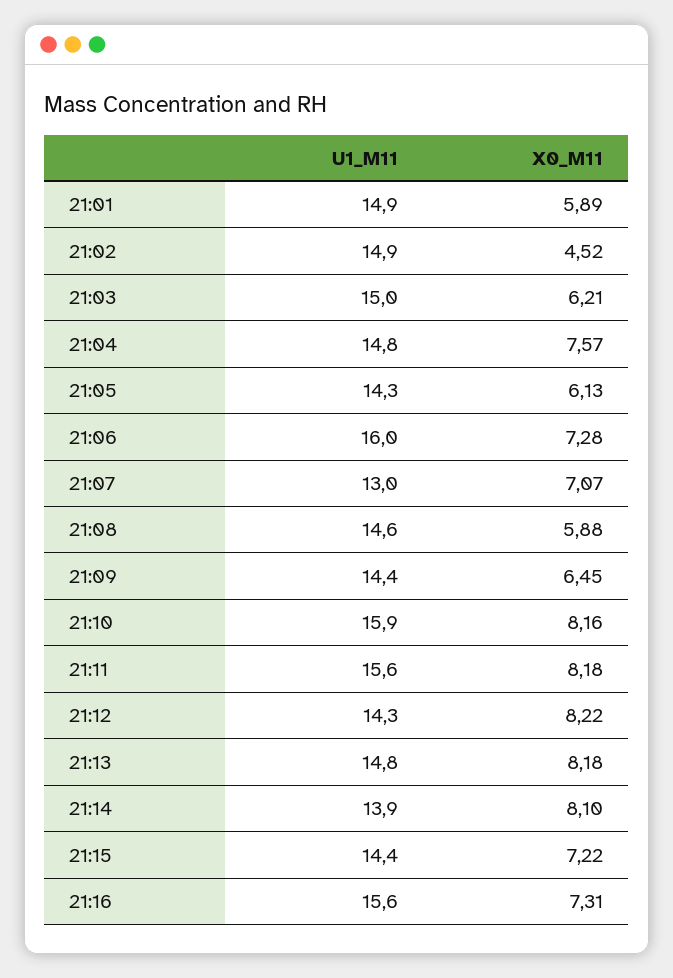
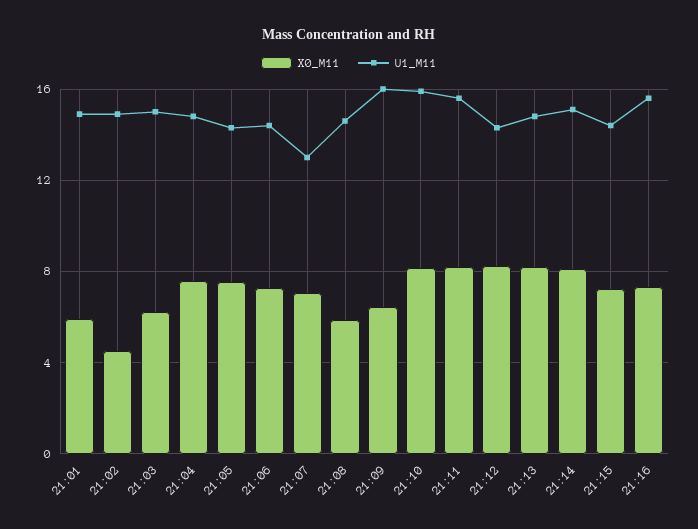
X0_M11, 21:05: 6.13 -> 7.5
U1_M11, 21:06: 16 -> 14.5
U1_M11, 21:09: 14.4 -> 16
U1_M11, 21:14: 13.9 -> 15

